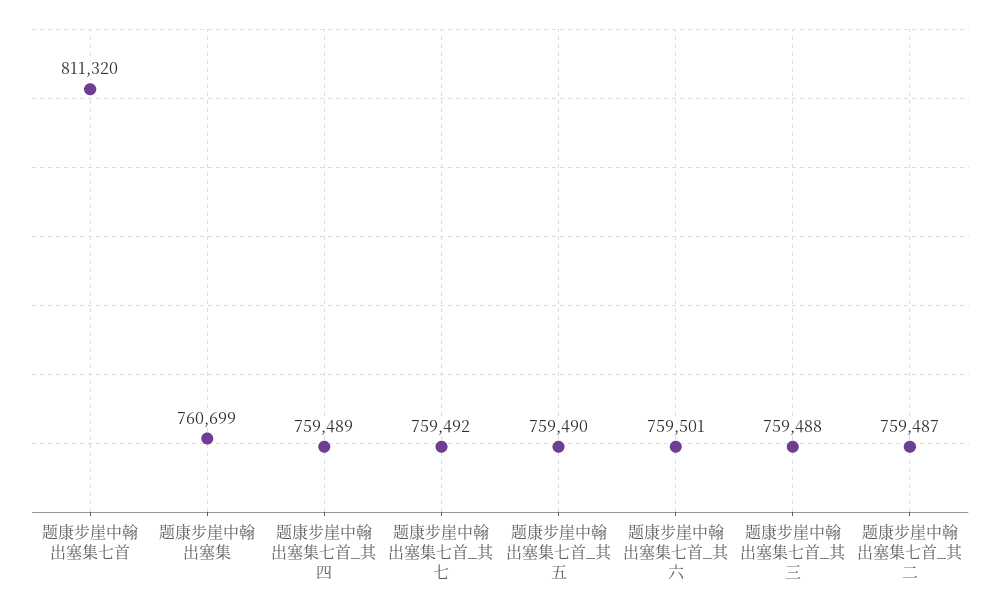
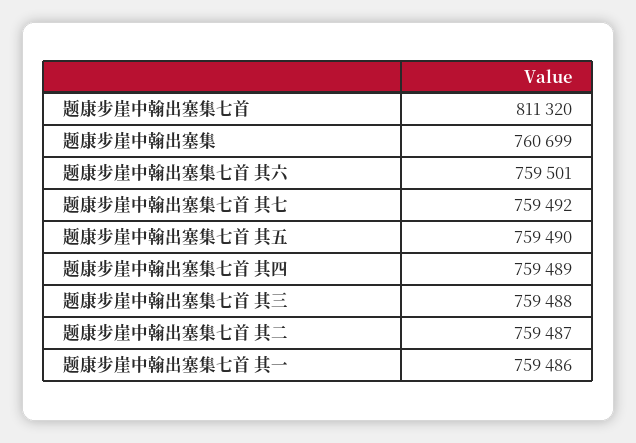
题康步崖中翰出塞集七首 其一: none -> 759486

